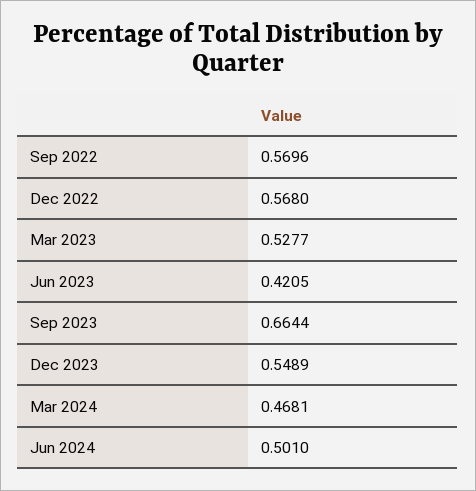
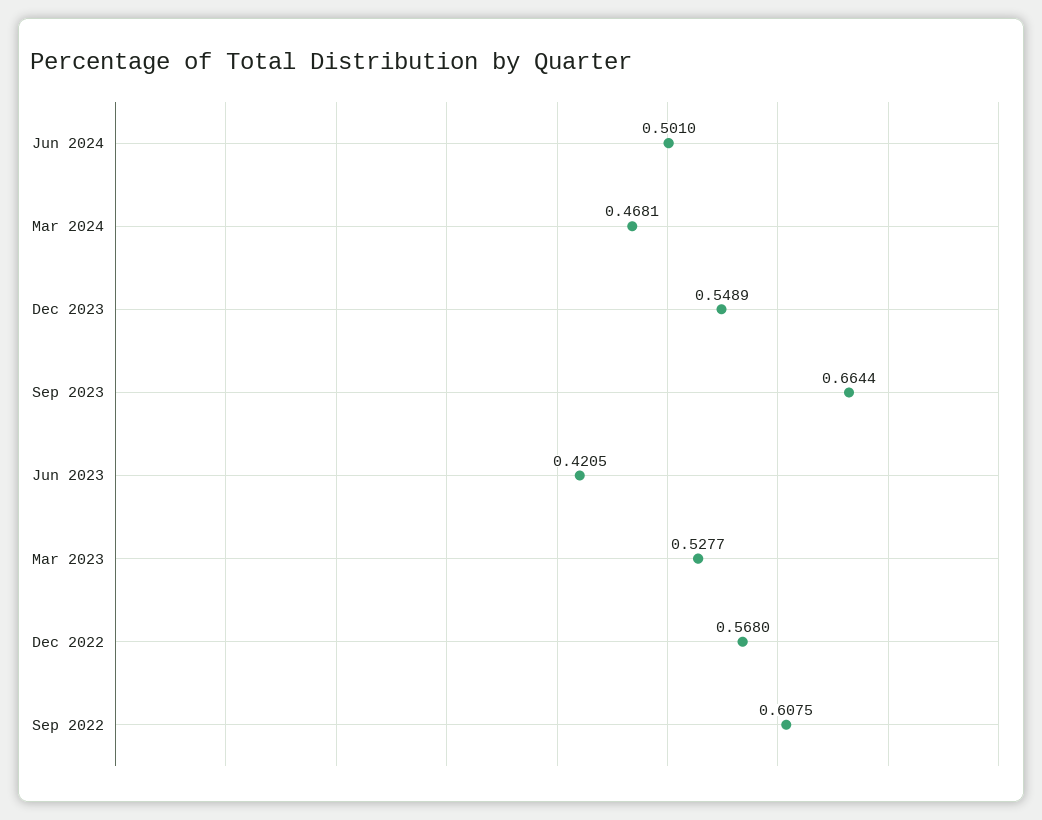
Sep 2022: 0.5696 -> 0.6075

